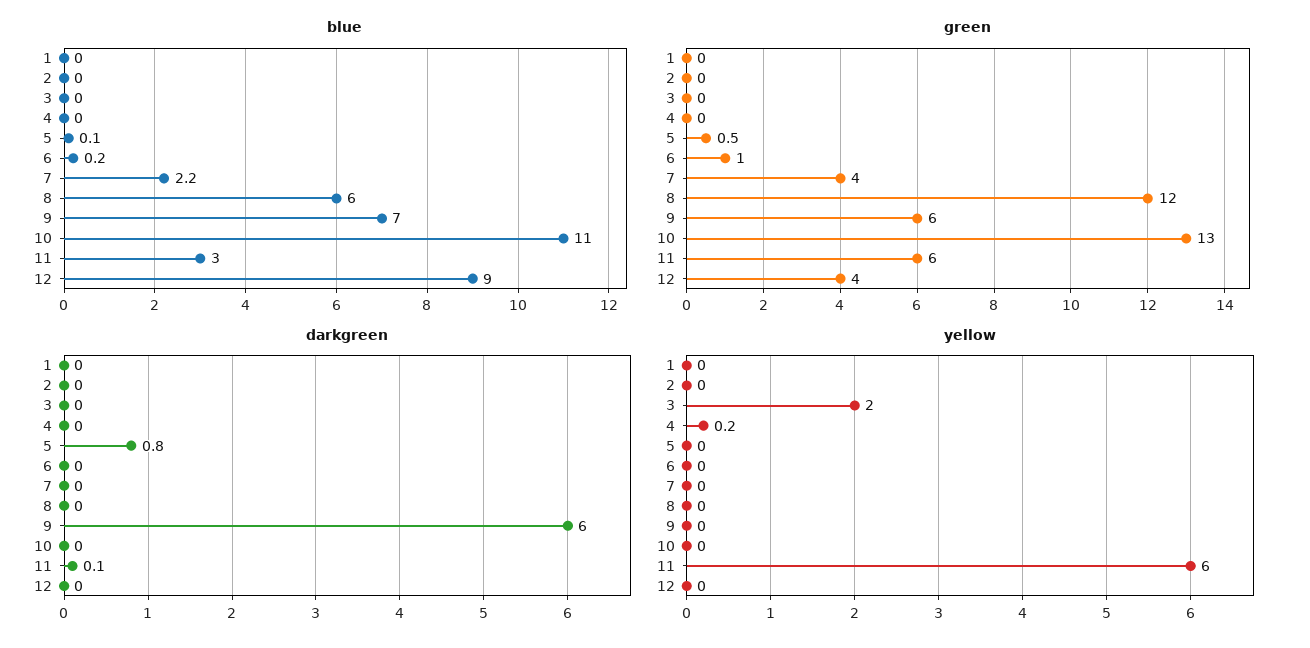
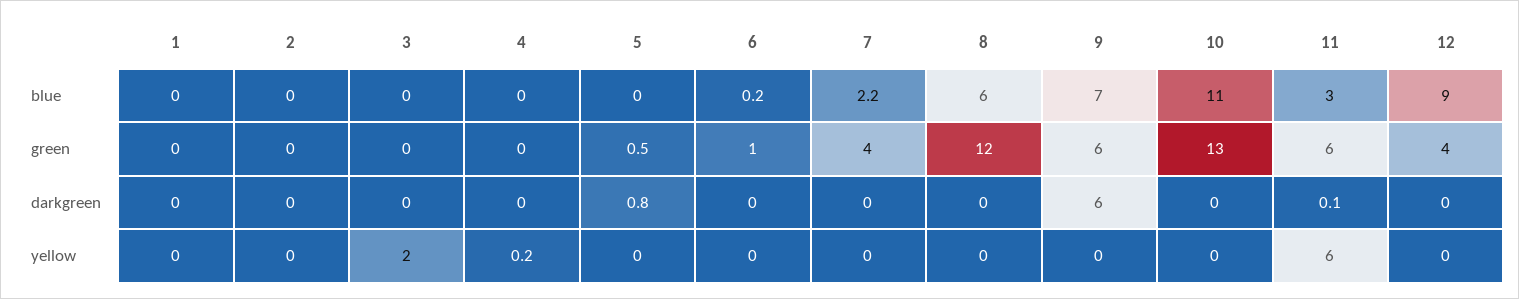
blue, 5: 0.1 -> 0

